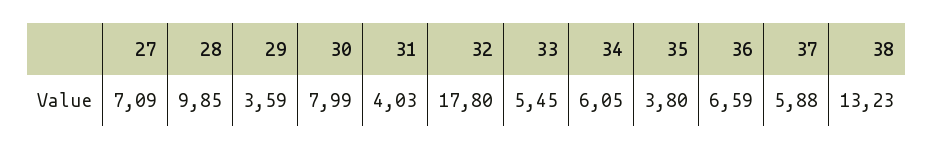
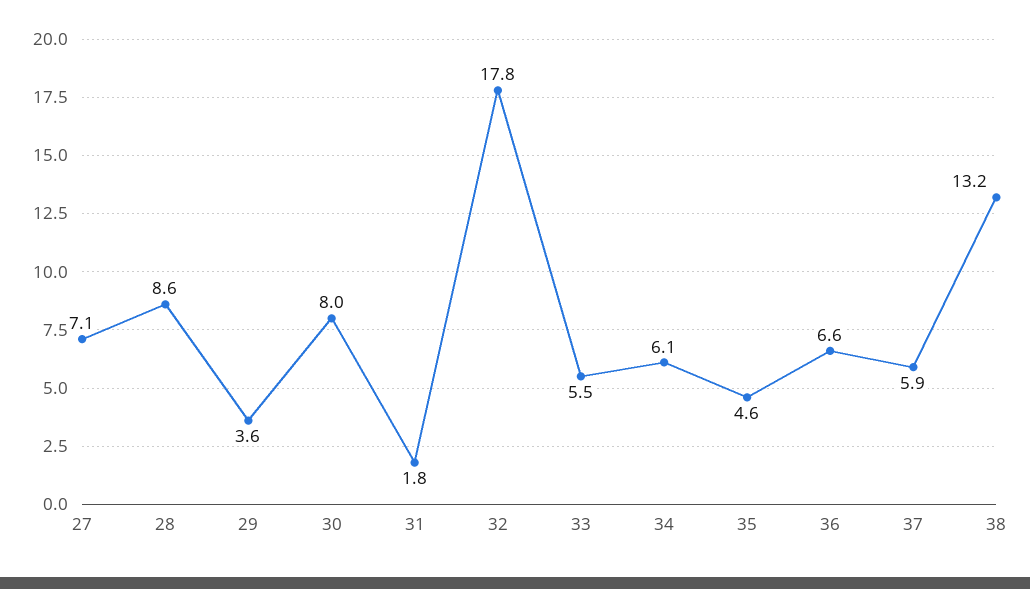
28: 9.85 -> 8.6
31: 4.03 -> 1.8
35: 3.8 -> 4.6

